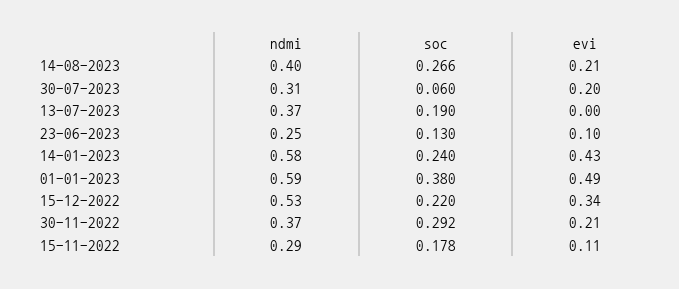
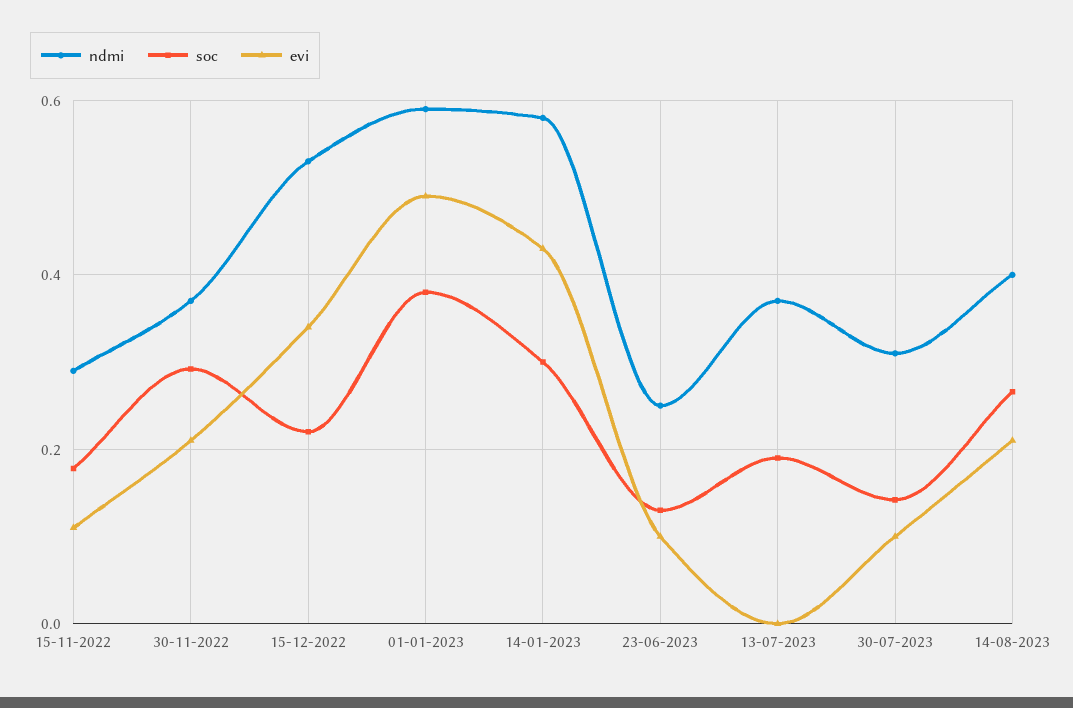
soc, 30-07-2023: 0.06 -> 0.14
evi, 30-07-2023: 0.2 -> 0.1
soc, 14-01-2023: 0.24 -> 0.3

